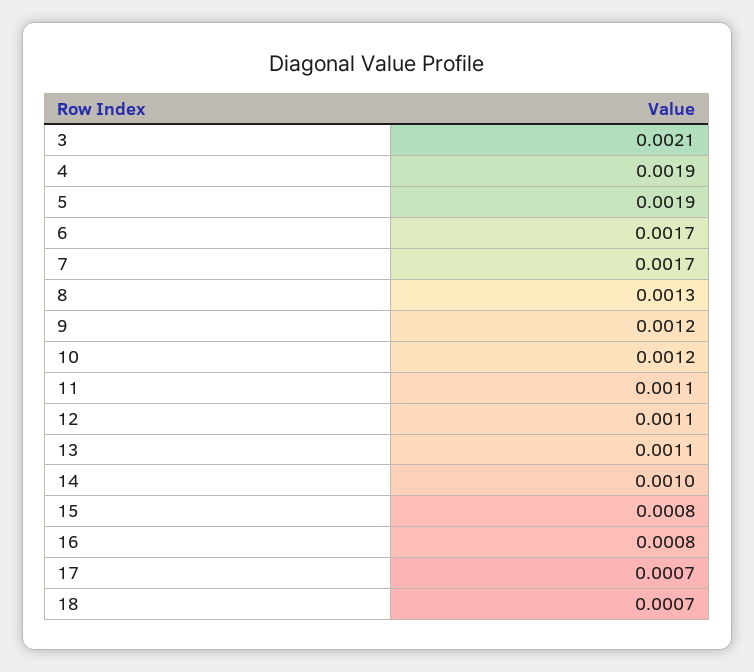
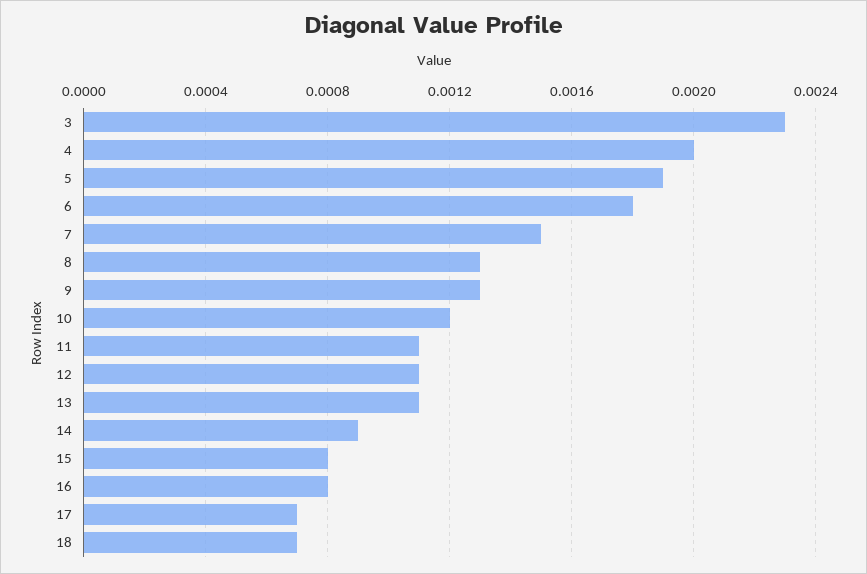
3: 0.0021 -> 0.0023
4: 0.0019 -> 0.002
6: 0.0017 -> 0.0018
7: 0.0017 -> 0.0015
9: 0.0012 -> 0.0013
14: 0.001 -> 0.0009

